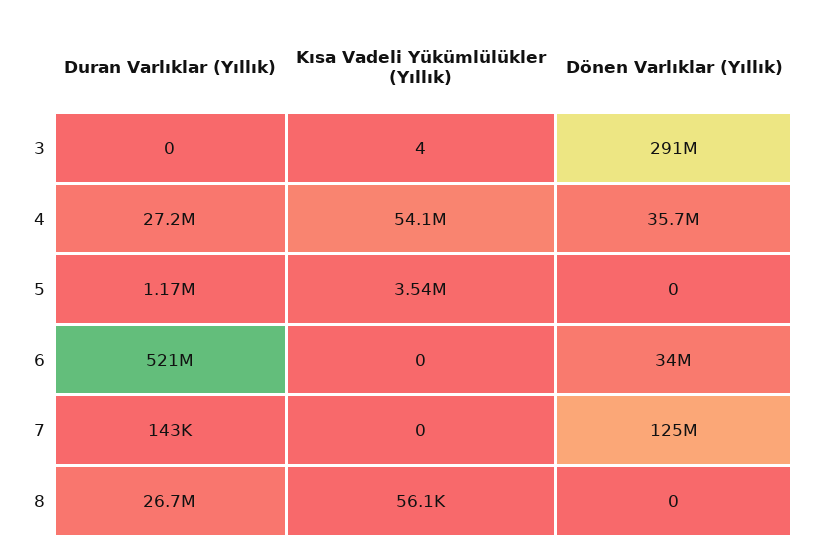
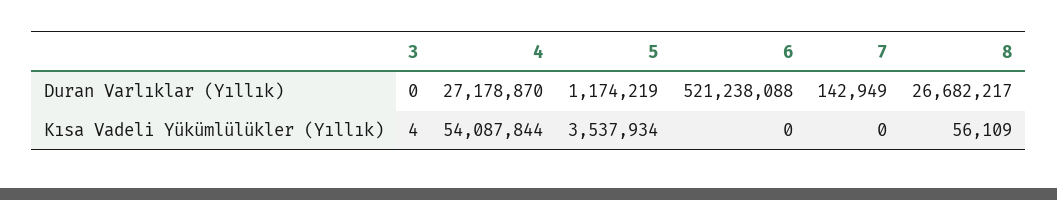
Dönen Varlıklar (Yıllık), 3: 291000000 -> none
Dönen Varlıklar (Yıllık), 4: 35700000 -> none
Dönen Varlıklar (Yıllık), 5: 0 -> none
Dönen Varlıklar (Yıllık), 6: 34000000 -> none
Dönen Varlıklar (Yıllık), 7: 125000000 -> none
Dönen Varlıklar (Yıllık), 8: 0 -> none

